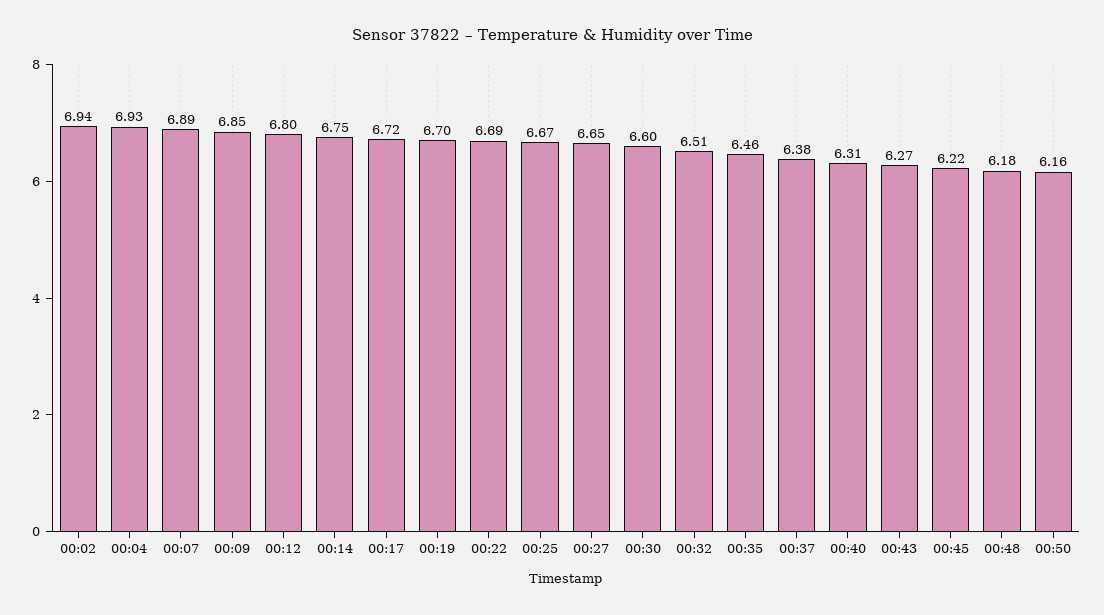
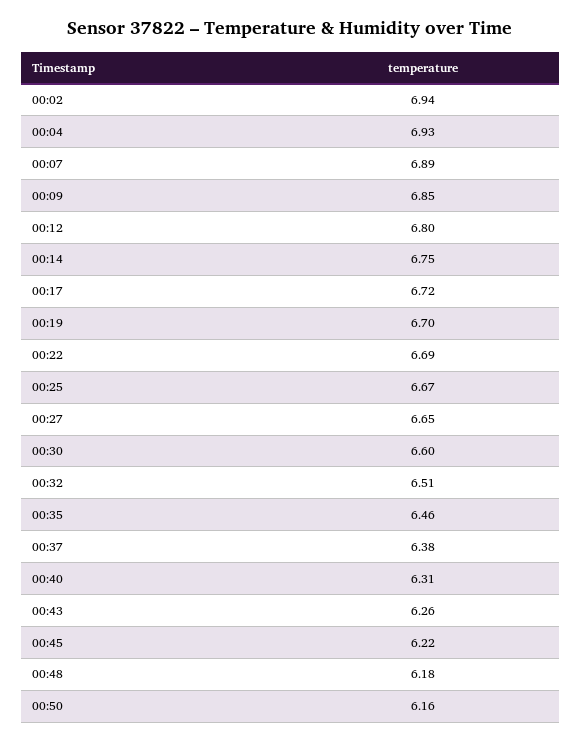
00:43: 6.27 -> 6.26

